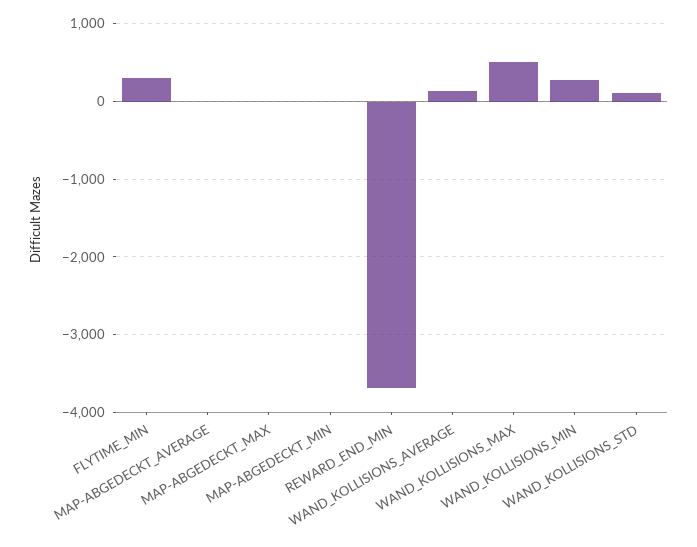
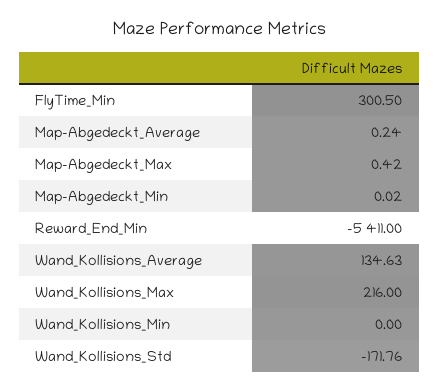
REWARD_END_MIN: -3700 -> -5411
WAND_KOLLISIONS_MAX: 500 -> 216
WAND_KOLLISIONS_MIN: 300 -> 0
WAND_KOLLISIONS_STD: 100 -> -171.76

